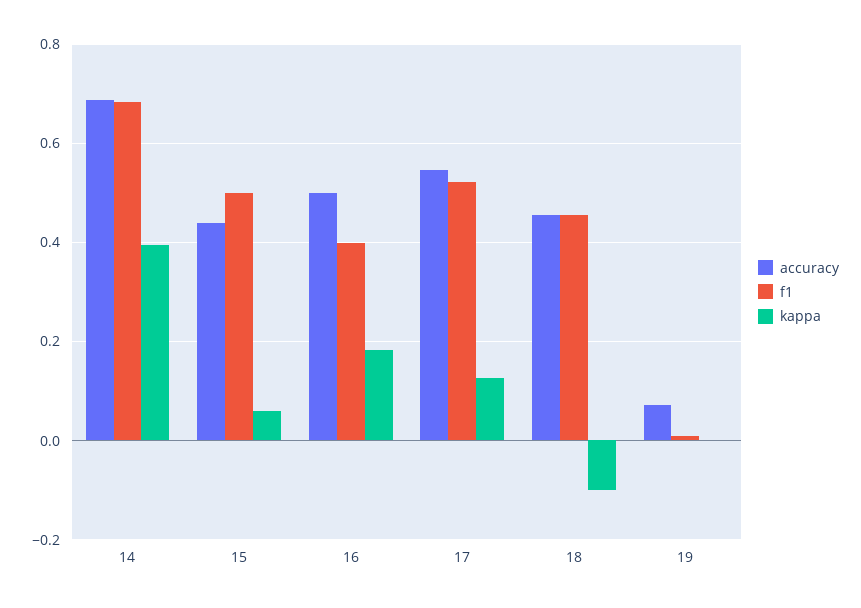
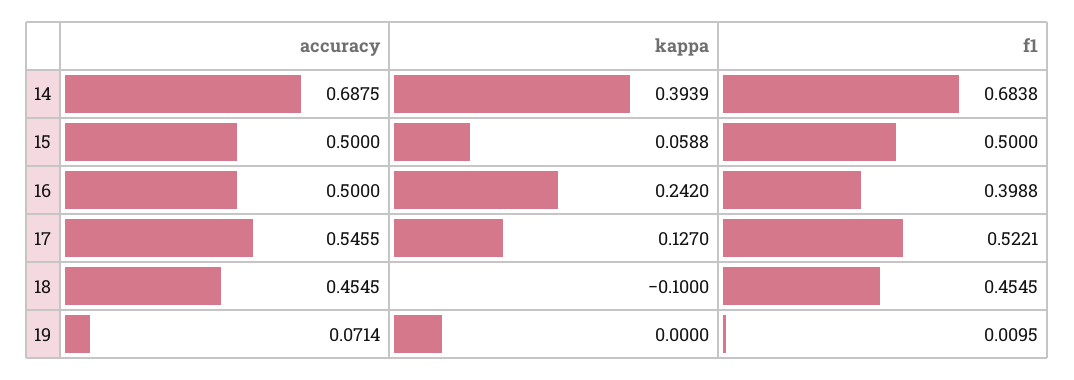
accuracy, 15: 0.44 -> 0.5
kappa, 16: 0.18 -> 0.242

